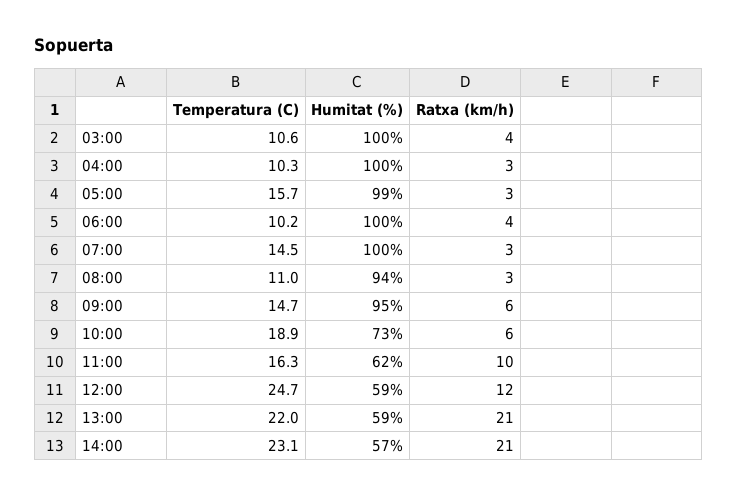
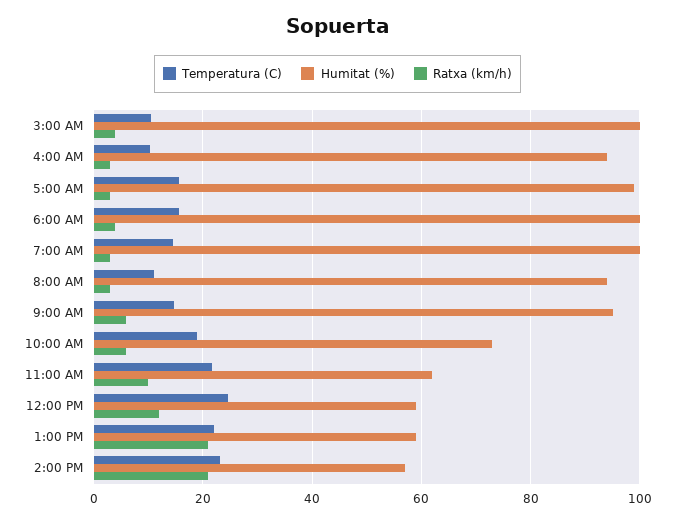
Humitat (%), 04:00: 100 -> 94
Temperatura (C), 06:00: 10.2 -> 16
Temperatura (C), 11:00: 16.3 -> 22

